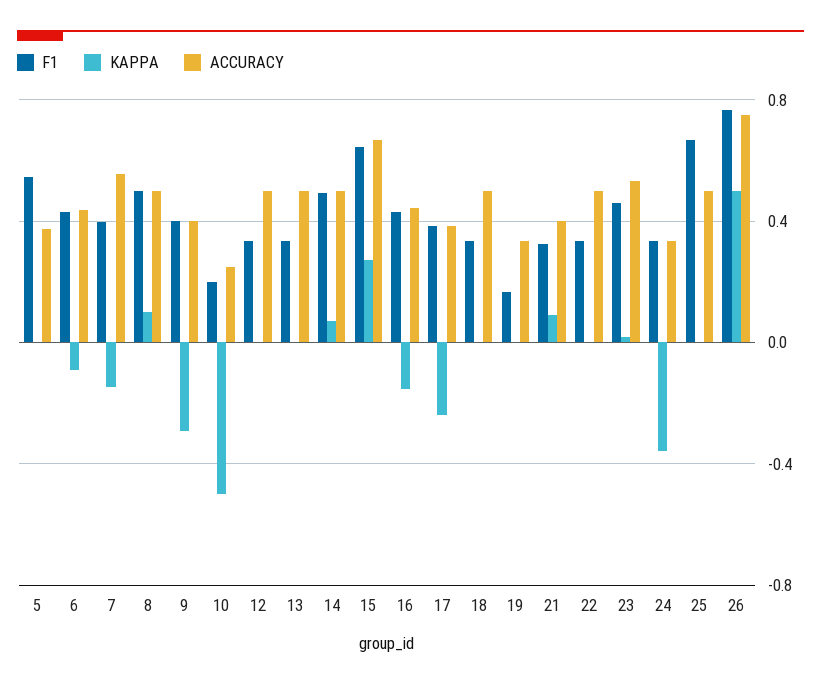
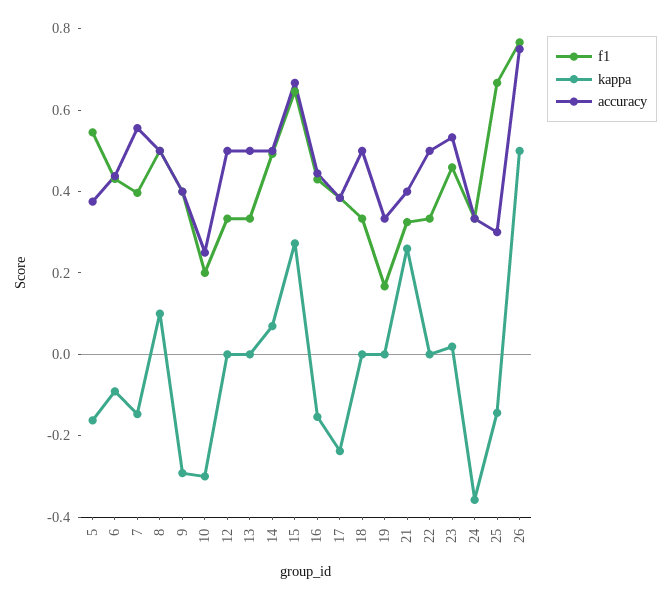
KAPPA, 5: 0 -> -0.15
KAPPA, 10: -0.5 -> -0.3
KAPPA, 21: 0.1 -> 0.25
KAPPA, 25: 0 -> -0.15
ACCURACY, 25: 0.5 -> 0.3

